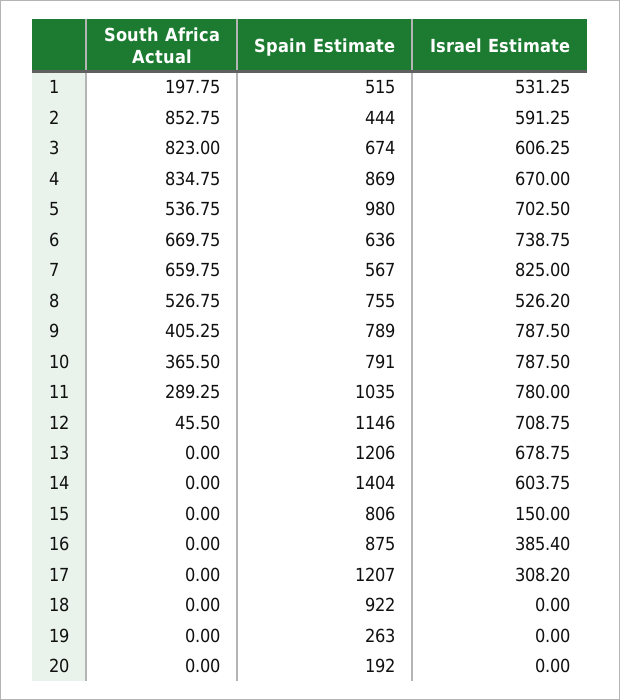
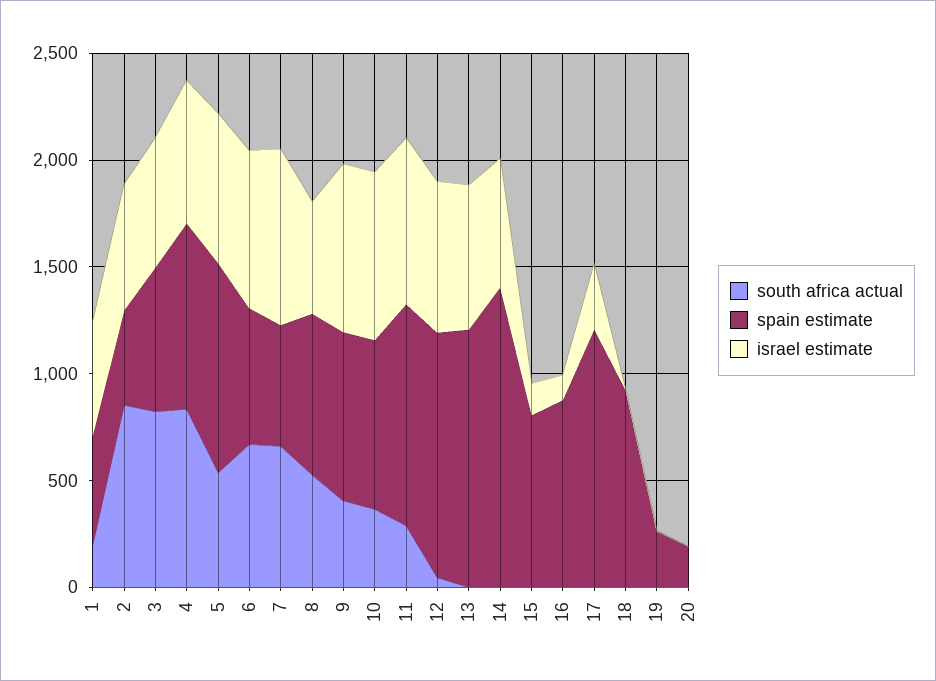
Israel Estimate, 16: 385.4 -> 100

